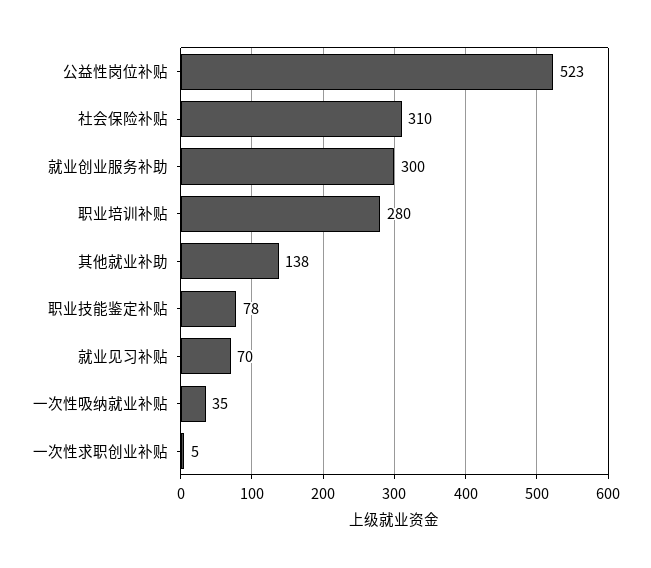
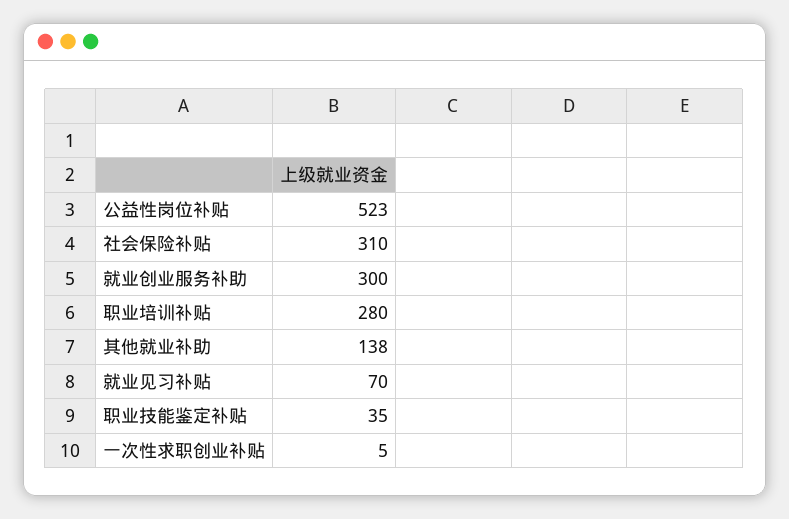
职业技能鉴定补贴: 78 -> 35
一次性吸纳就业补贴: 35 -> none

